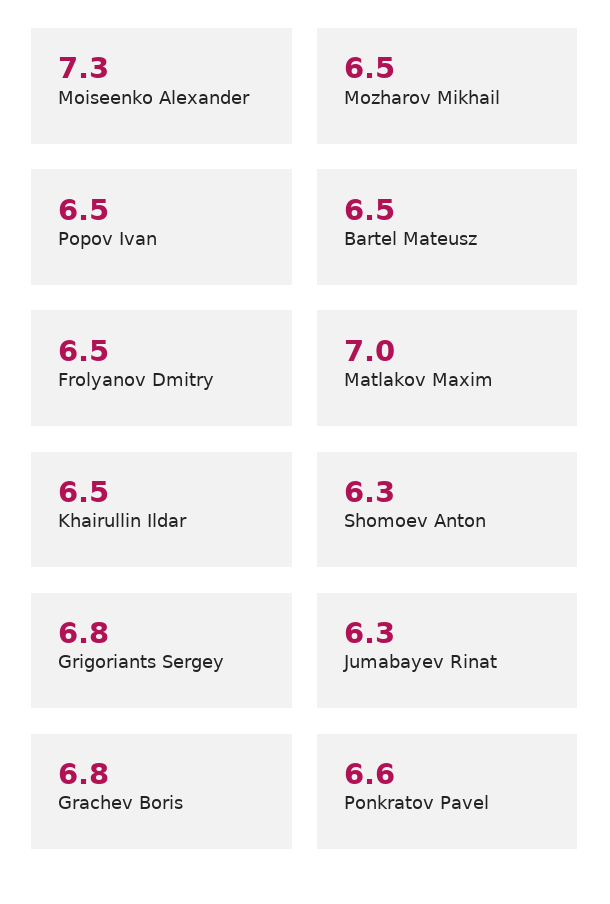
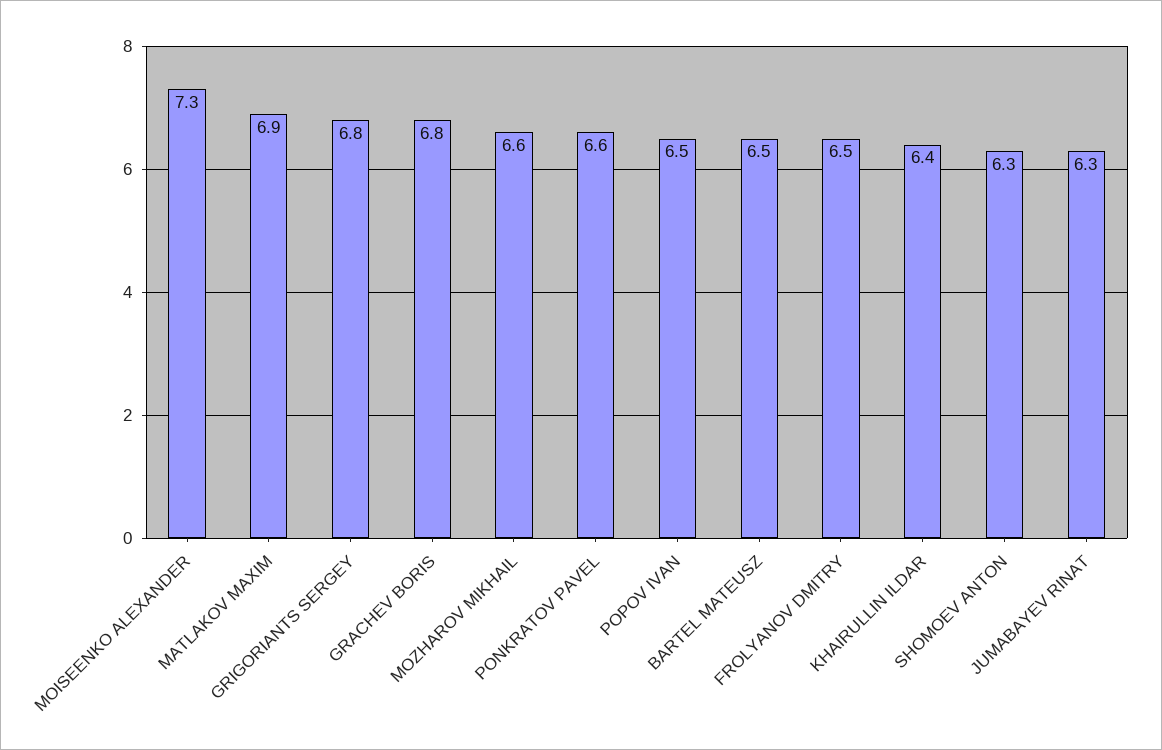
Mozharov Mikhail: 6.5 -> 6.6
Matlakov Maxim: 7 -> 6.9
Khairullin Ildar: 6.5 -> 6.4

